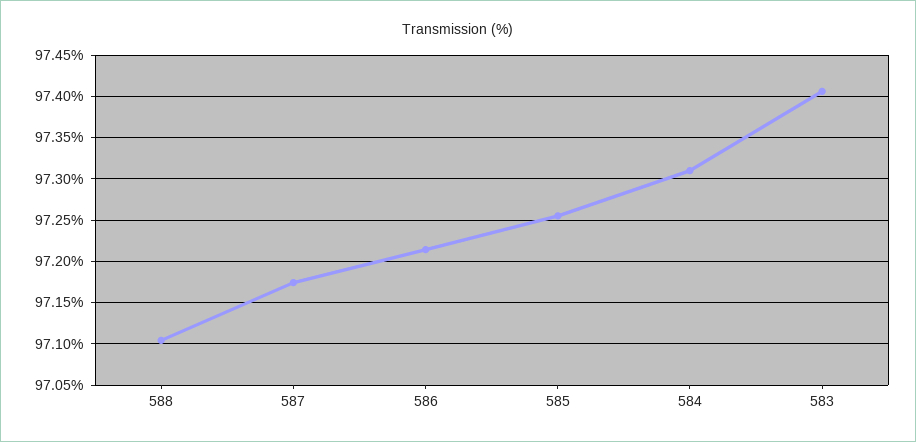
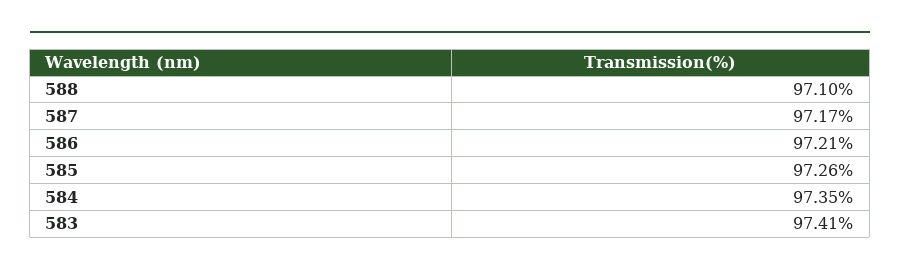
584: 97.31 -> 97.35

